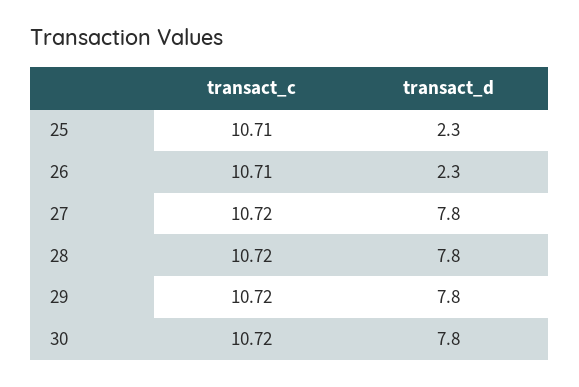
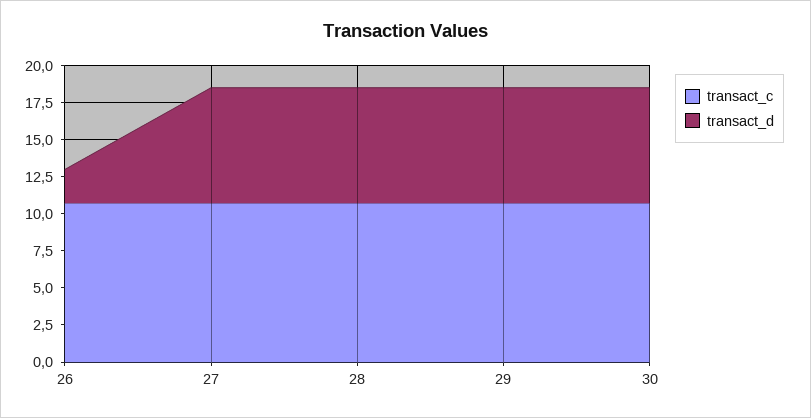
transact_c, 25: 10.71 -> none
transact_d, 25: 2.3 -> none

